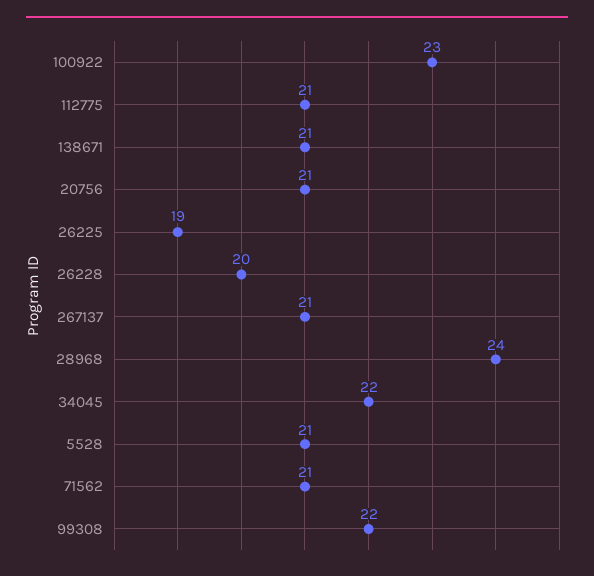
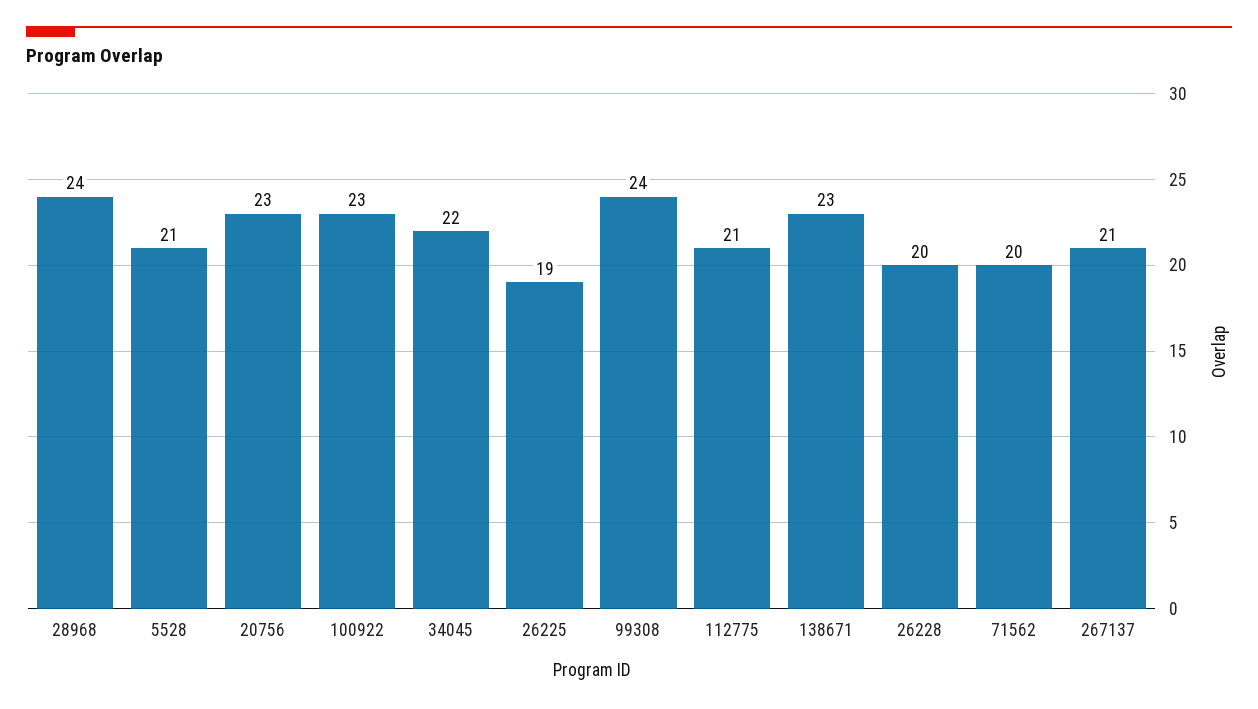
138671: 21 -> 23
20756: 21 -> 23
71562: 21 -> 20
99308: 22 -> 24

